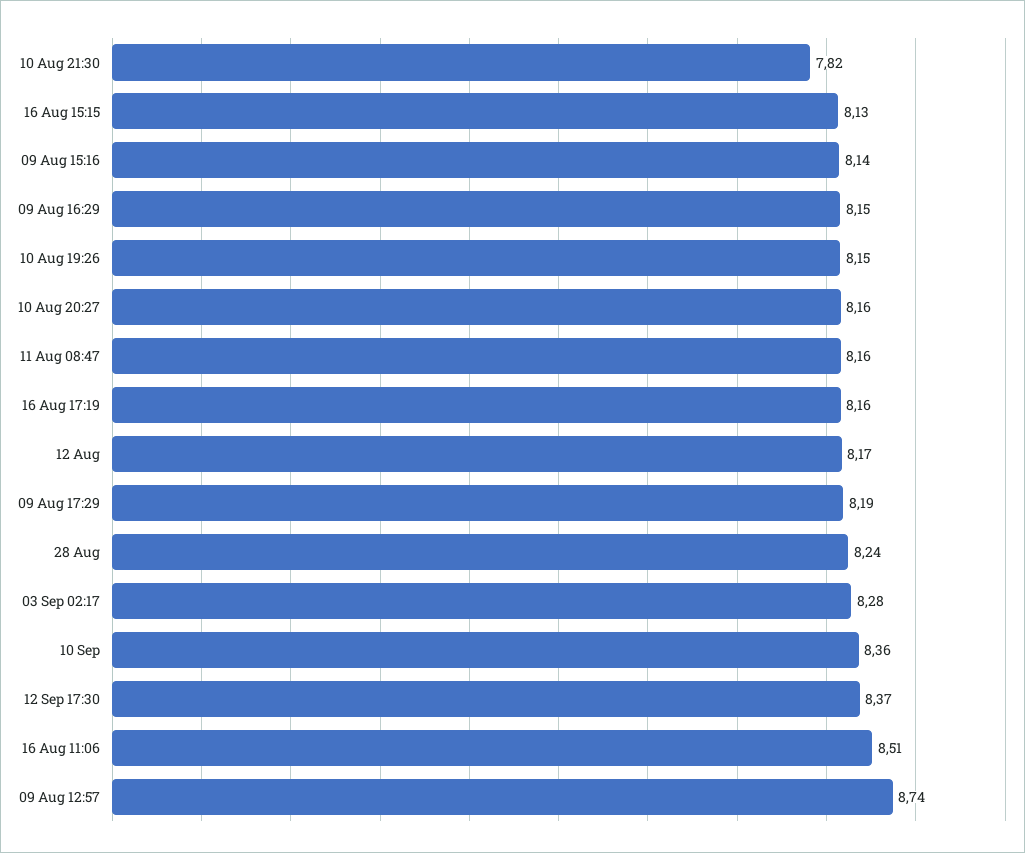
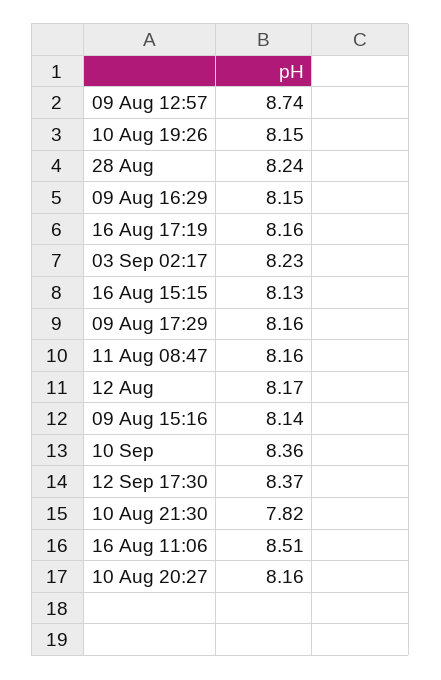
09 Aug 17:29: 8.19 -> 8.16
03 Sep 02:17: 8.28 -> 8.23

